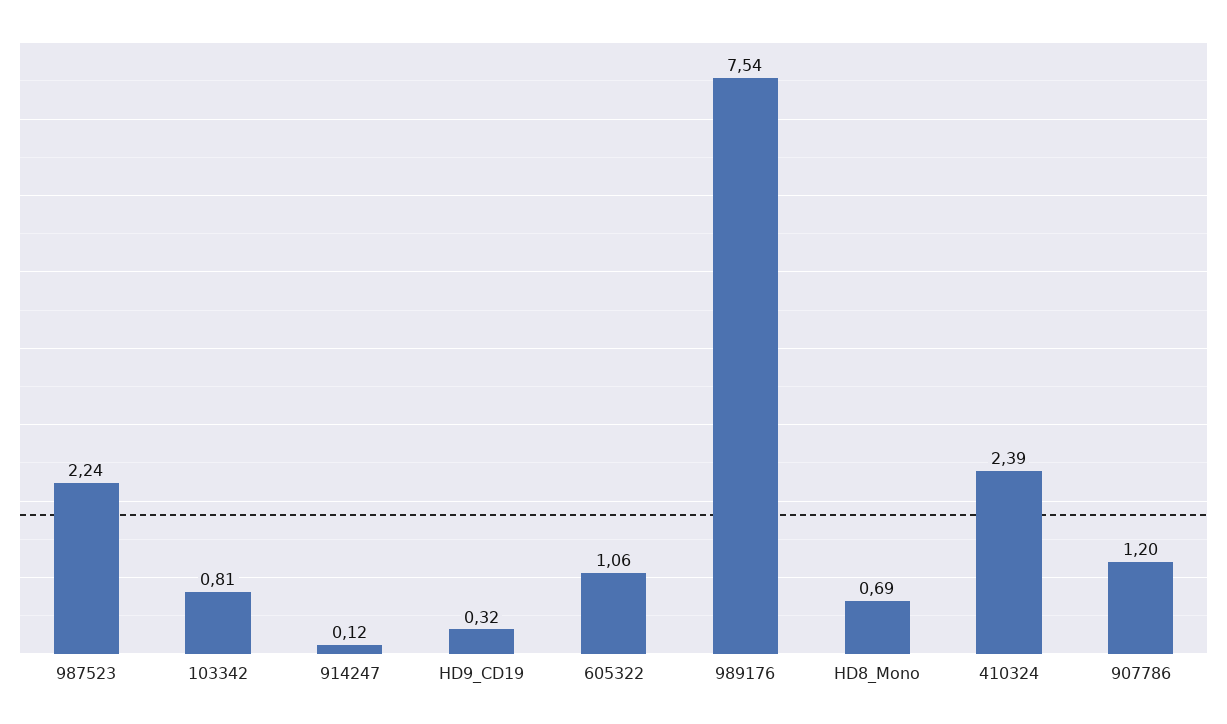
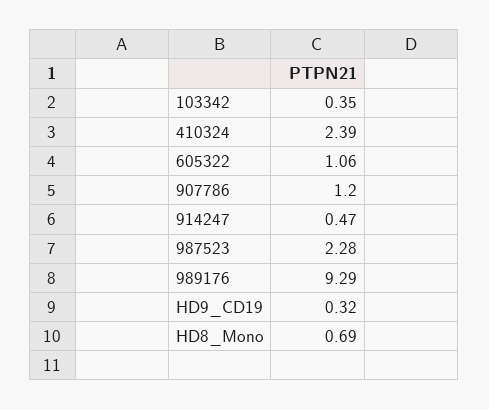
987523: 2.24 -> 2.28
103342: 0.81 -> 0.35
914247: 0.12 -> 0.47
989176: 7.54 -> 9.29

